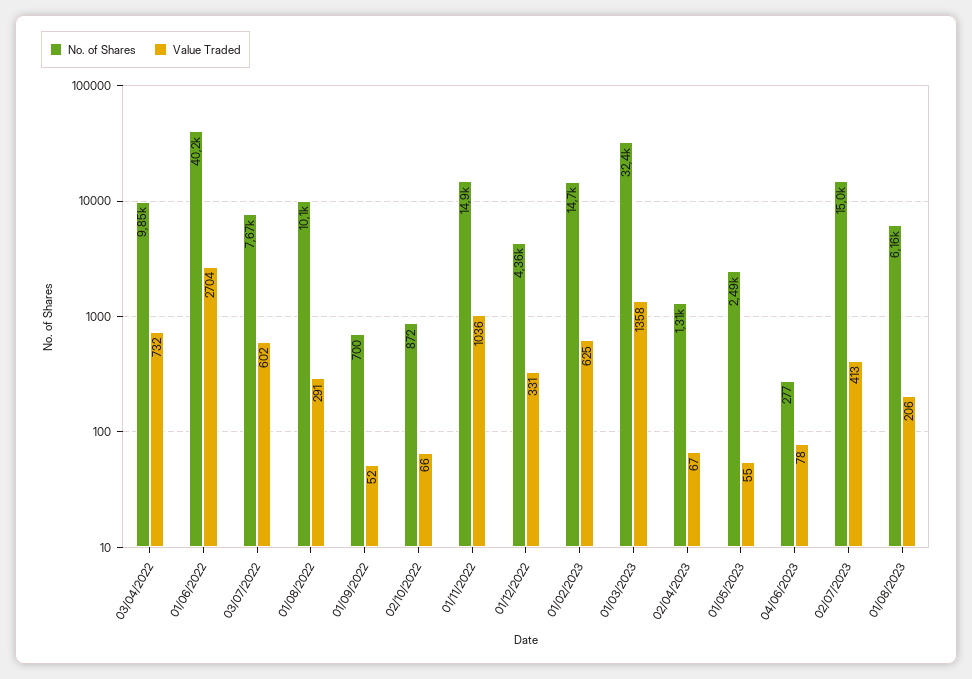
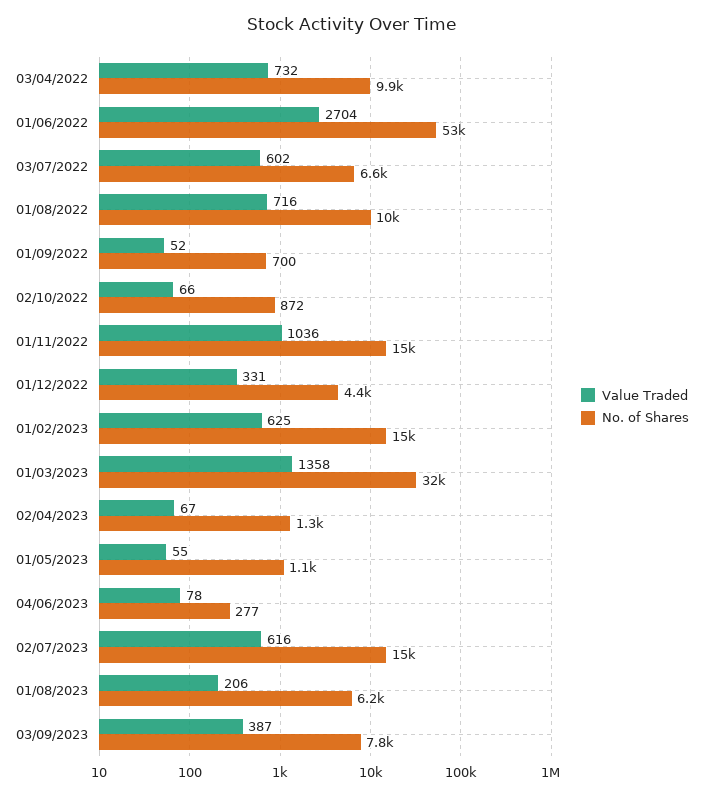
No. of Shares, 01/06/2022: 40200 -> 53000
No. of Shares, 03/07/2022: 7670 -> 6600
Value Traded, 01/08/2022: 291 -> 716
No. of Shares, 01/05/2023: 2490 -> 1100
Value Traded, 02/07/2023: 413 -> 616
Value Traded, 03/09/2023: none -> 387
No. of Shares, 03/09/2023: none -> 7800

